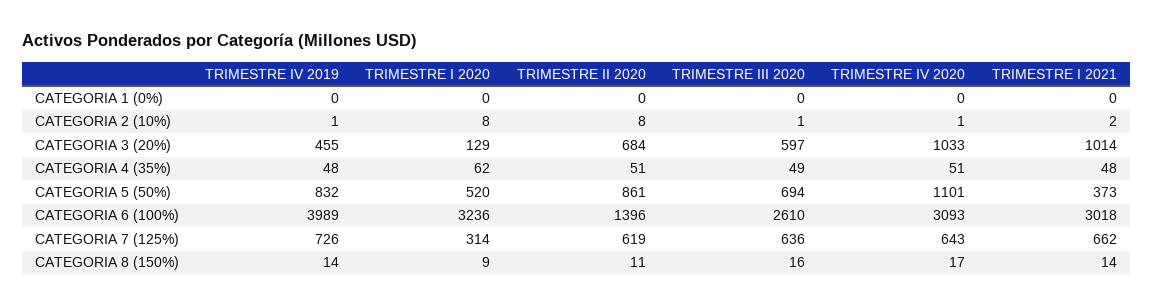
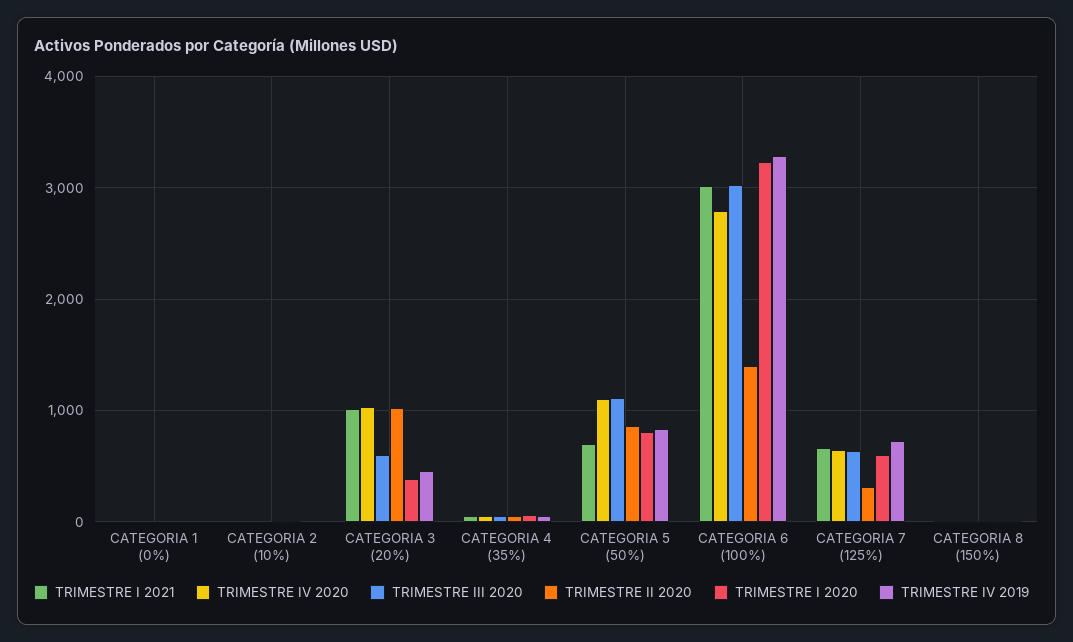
TRIMESTRE I 2020, CATEGORIA 3 (20%): 129 -> 400
TRIMESTRE II 2020, CATEGORIA 3 (20%): 684 -> 1000
TRIMESTRE I 2020, CATEGORIA 5 (50%): 520 -> 800
TRIMESTRE III 2020, CATEGORIA 5 (50%): 694 -> 1100
TRIMESTRE I 2021, CATEGORIA 5 (50%): 373 -> 700
TRIMESTRE IV 2019, CATEGORIA 6 (100%): 3989 -> 3300
TRIMESTRE III 2020, CATEGORIA 6 (100%): 2610 -> 3000
TRIMESTRE IV 2020, CATEGORIA 6 (100%): 3093 -> 2800
TRIMESTRE I 2020, CATEGORIA 7 (125%): 314 -> 600
TRIMESTRE II 2020, CATEGORIA 7 (125%): 619 -> 300

